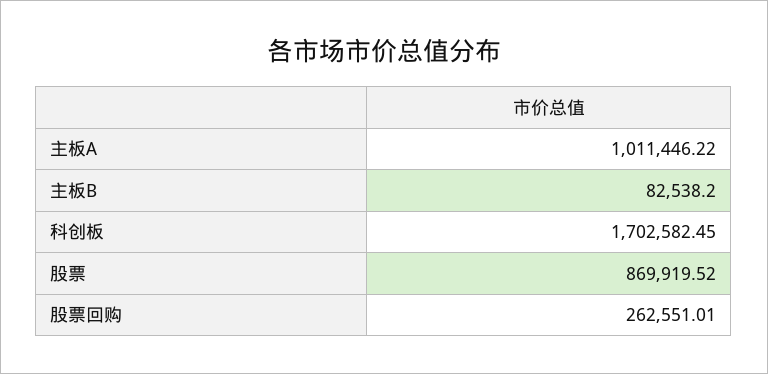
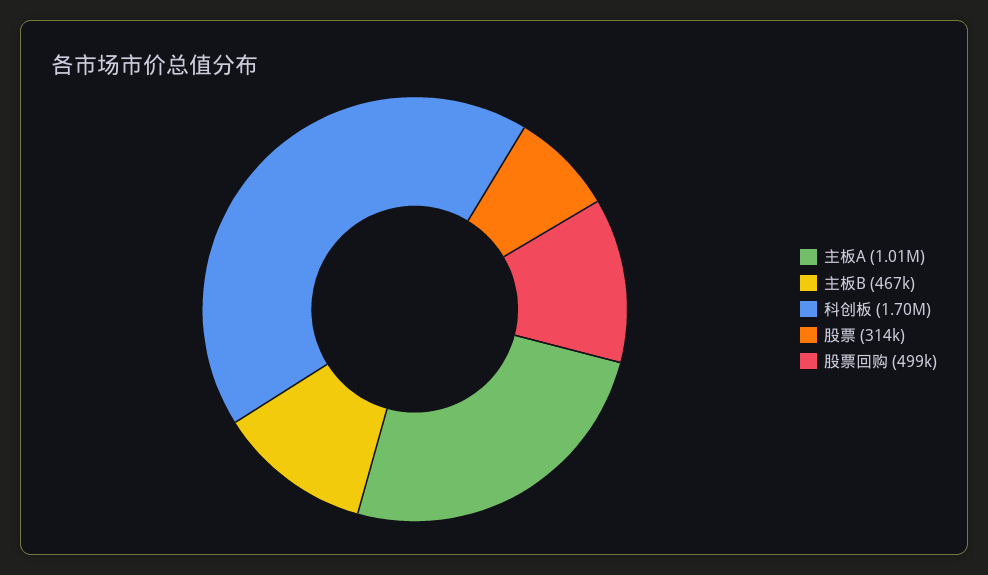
主板B: 82538.2 -> 467000
股票: 869919.52 -> 314000
股票回购: 262551.01 -> 499000

